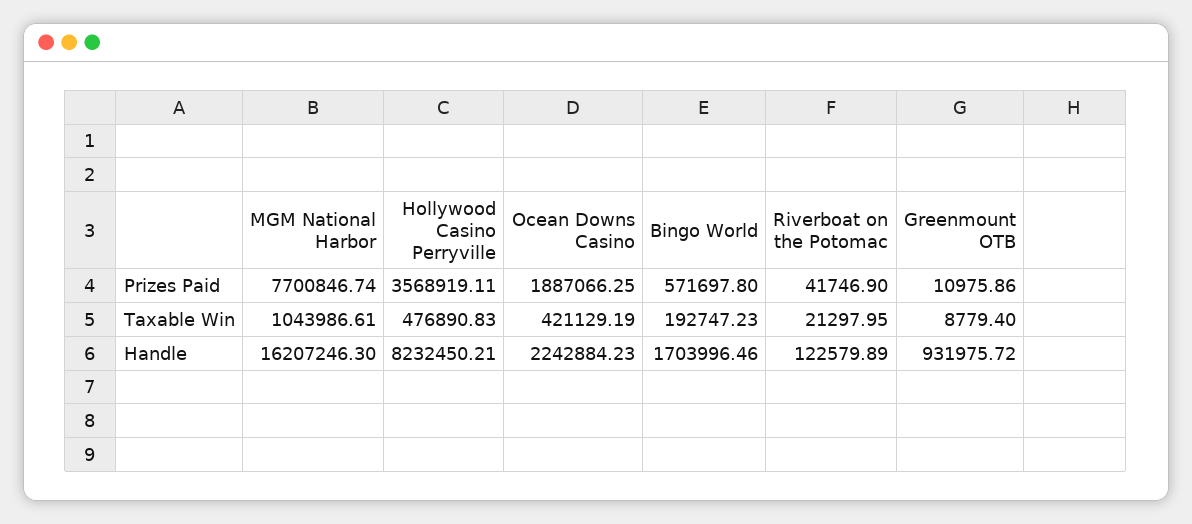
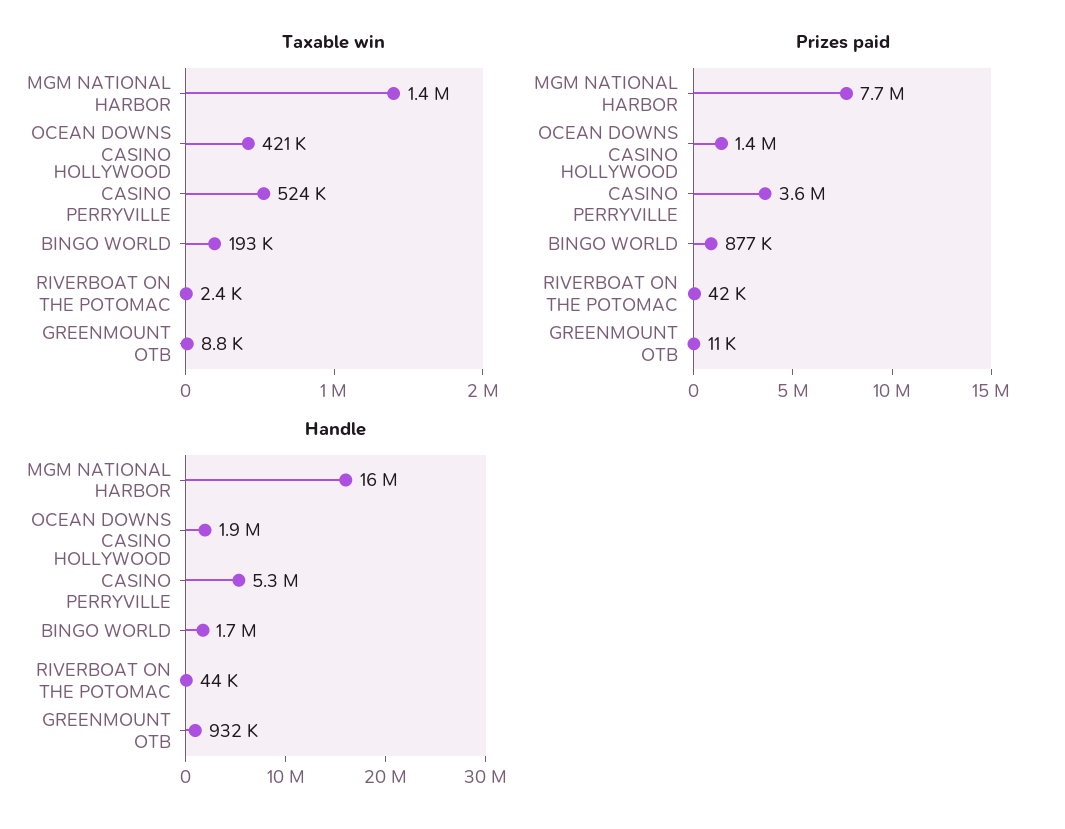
Prizes Paid, Ocean Downs Casino: 1887066.25 -> 1400000
Prizes Paid, Bingo World: 571697.8 -> 877000
Taxable Win, MGM National Harbor: 1043986.61 -> 1400000
Taxable Win, Hollywood Casino Perryville: 476890.83 -> 524000
Taxable Win, Riverboat on the Potomac: 21297.95 -> 2400
Handle, Hollywood Casino Perryville: 8232450.21 -> 5300000
Handle, Ocean Downs Casino: 2242884.23 -> 1900000
Handle, Riverboat on the Potomac: 122579.89 -> 44000

